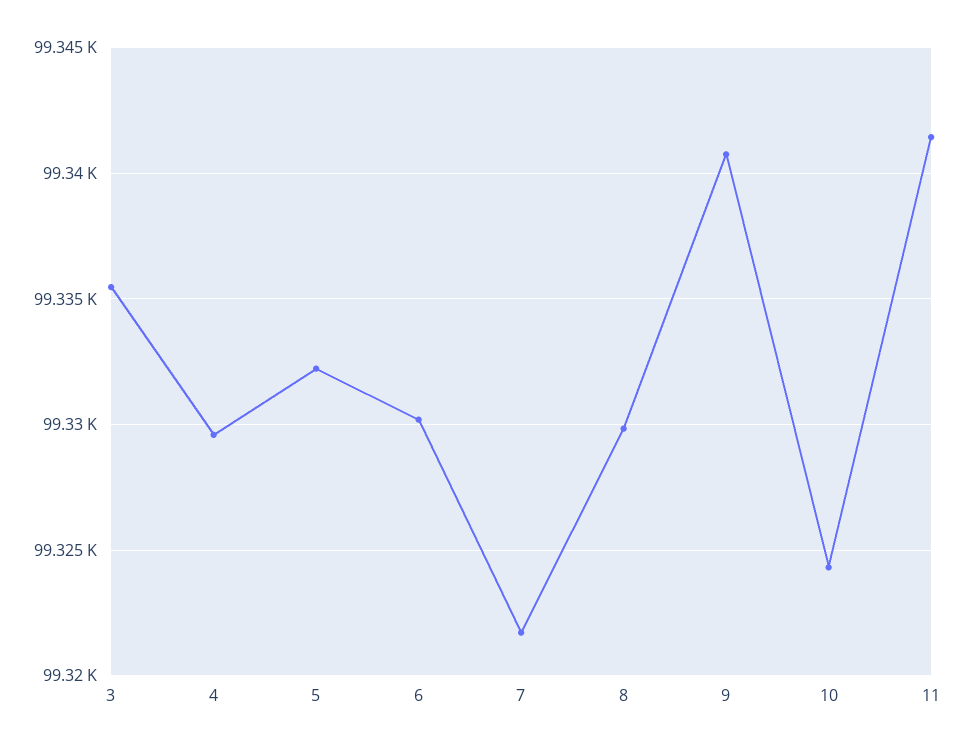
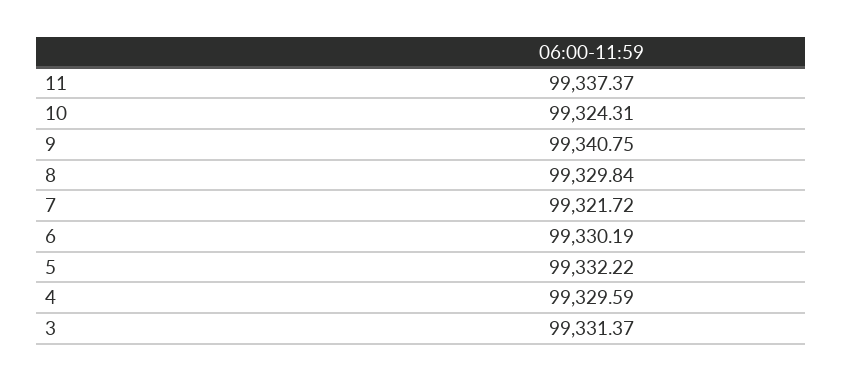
3: 99335.5 -> 99331.37
11: 99341.5 -> 99337.37

